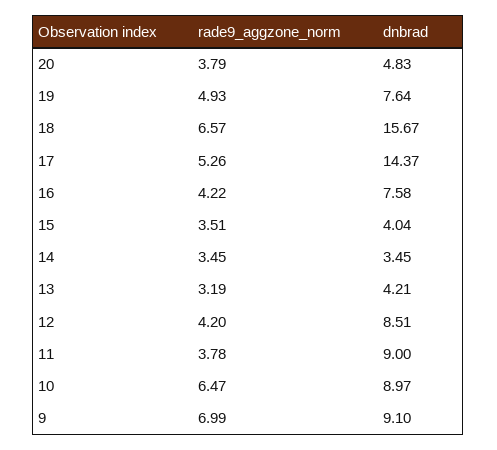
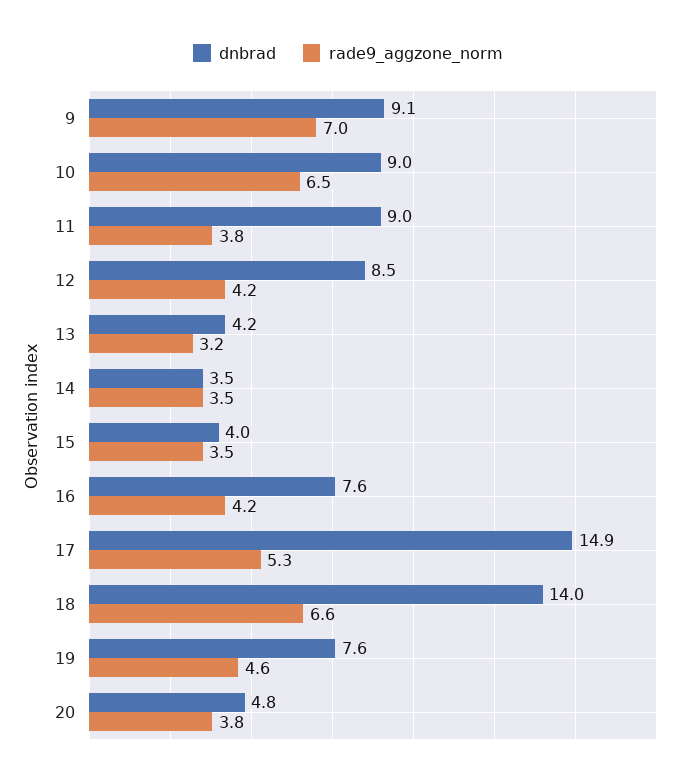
rade9_aggzone_norm, 19: 4.93 -> 4.6
dnbrad, 18: 15.67 -> 14
dnbrad, 17: 14.37 -> 14.9

